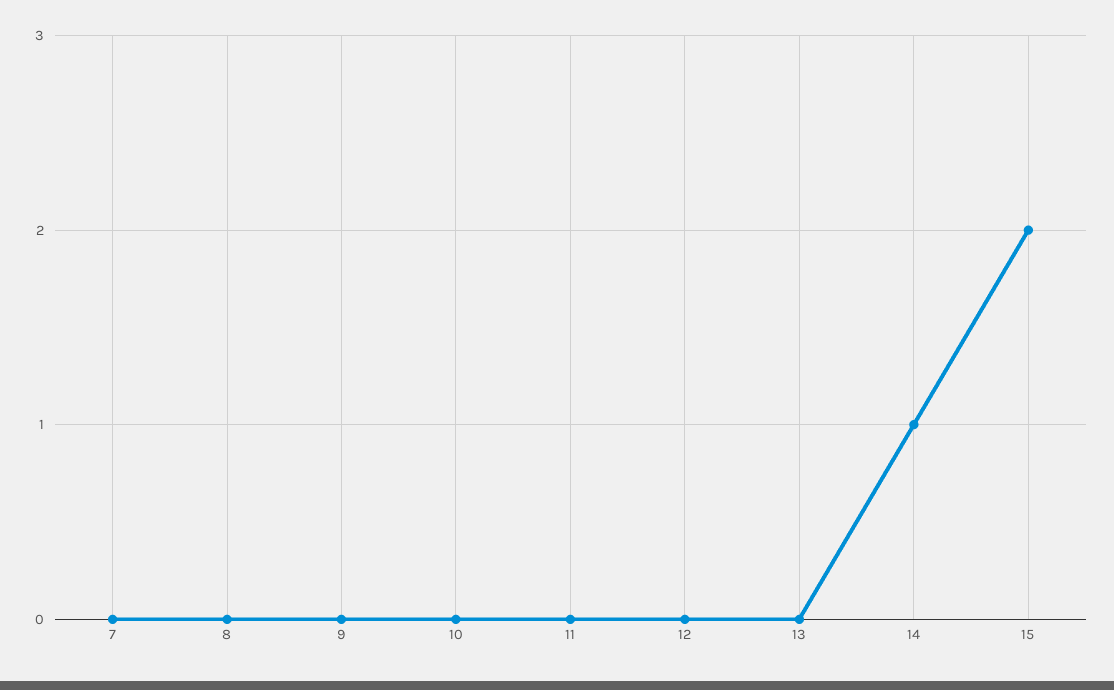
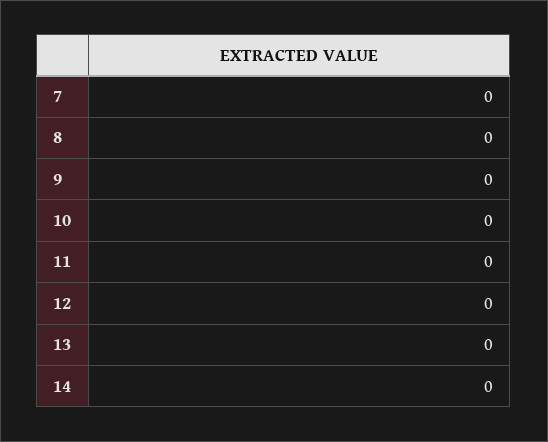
14: 1 -> 0
15: 2 -> none

